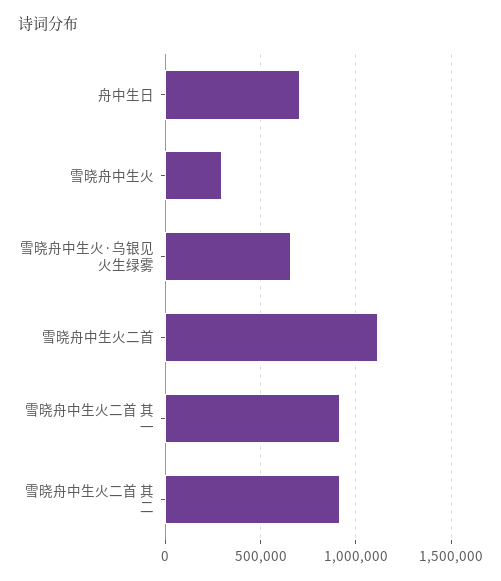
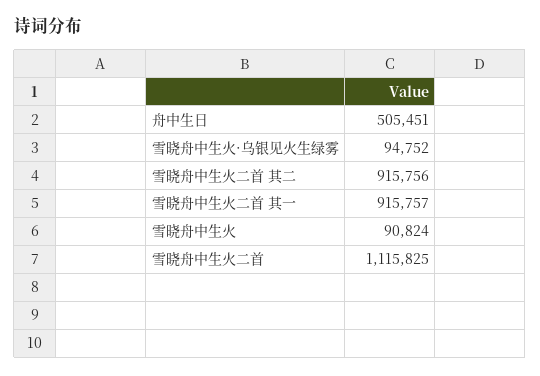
舟中生日: 700000 -> 505451
雪晓舟中生火: 300000 -> 90824
雪晓舟中生火·乌银见火生绿雾: 650000 -> 94752

